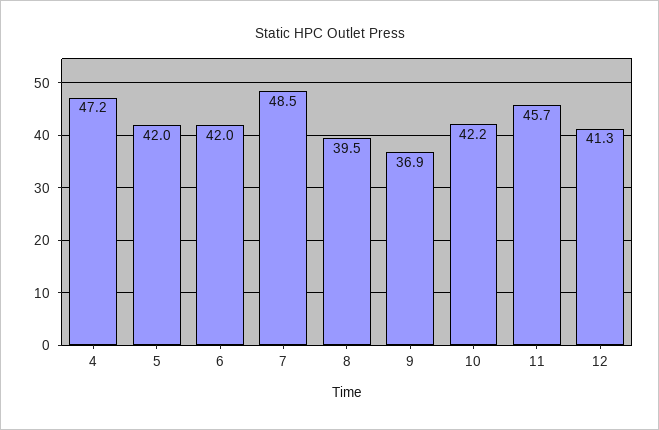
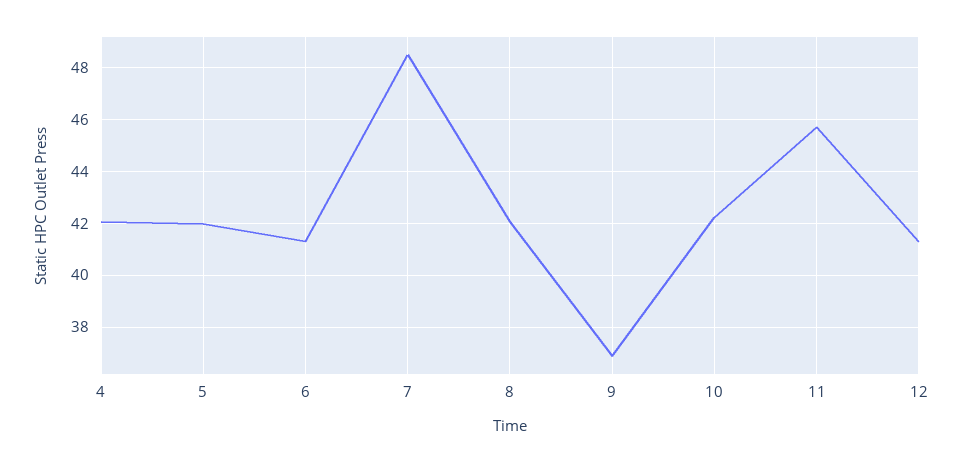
4: 47.2 -> 42
6: 42 -> 41.25
8: 39.5 -> 42

